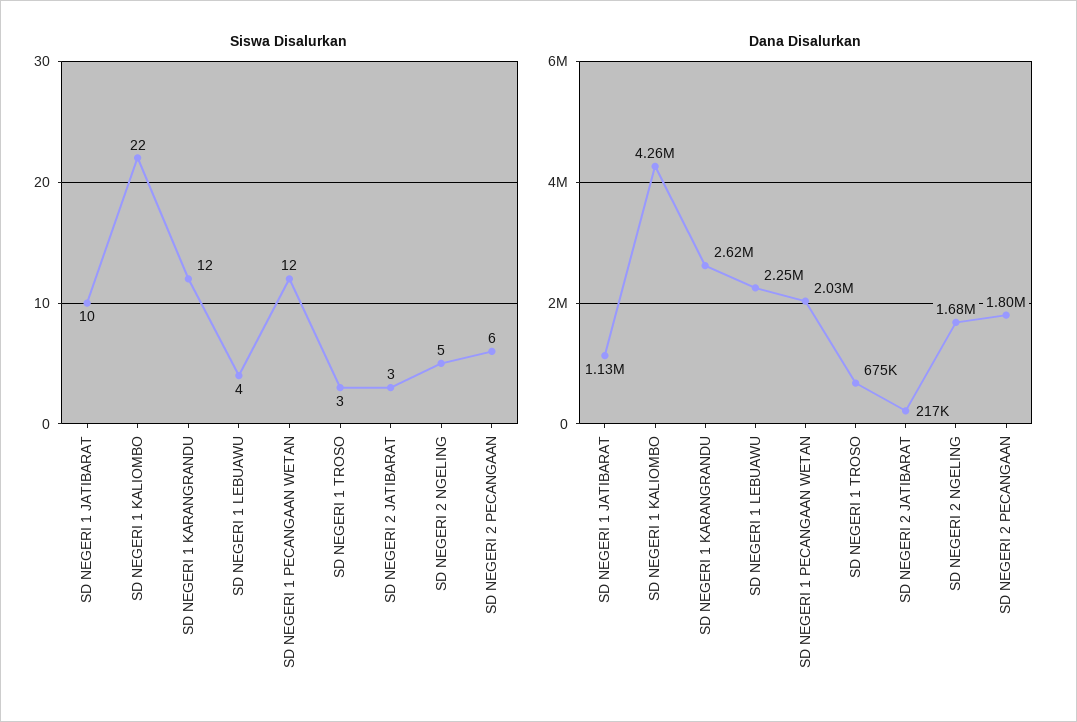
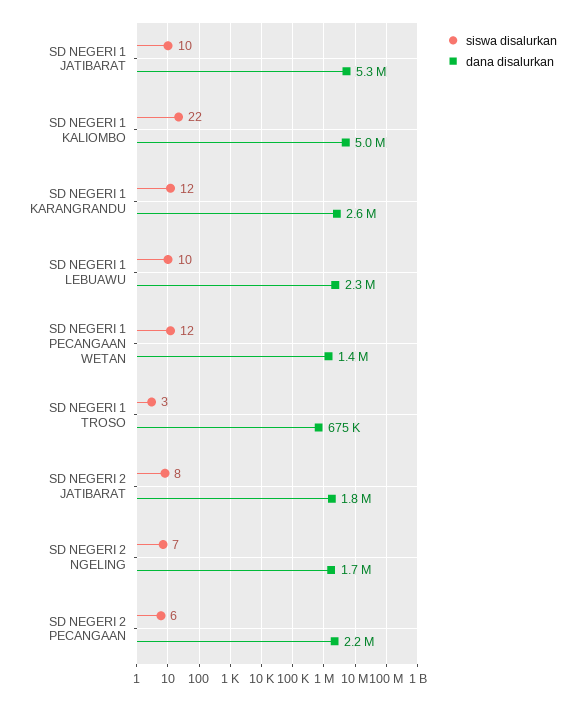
Siswa Disalurkan, SD NEGERI 1 LEBUAWU: 4 -> 10
Siswa Disalurkan, SD NEGERI 2 JATIBARAT: 3 -> 8
Siswa Disalurkan, SD NEGERI 2 NGELING: 5 -> 7
Dana Disalurkan, SD NEGERI 1 JATIBARAT: 1130000 -> 5300000
Dana Disalurkan, SD NEGERI 1 KALIOMBO: 4260000 -> 5000000
Dana Disalurkan, SD NEGERI 1 PECANGAAN WETAN: 2030000 -> 1400000
Dana Disalurkan, SD NEGERI 2 JATIBARAT: 217000 -> 1800000
Dana Disalurkan, SD NEGERI 2 PECANGAAN: 1800000 -> 2200000

